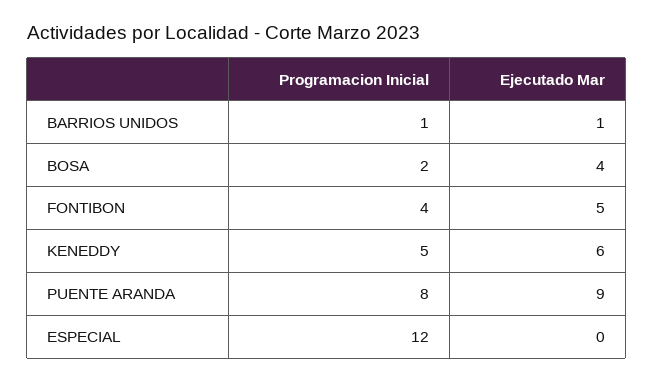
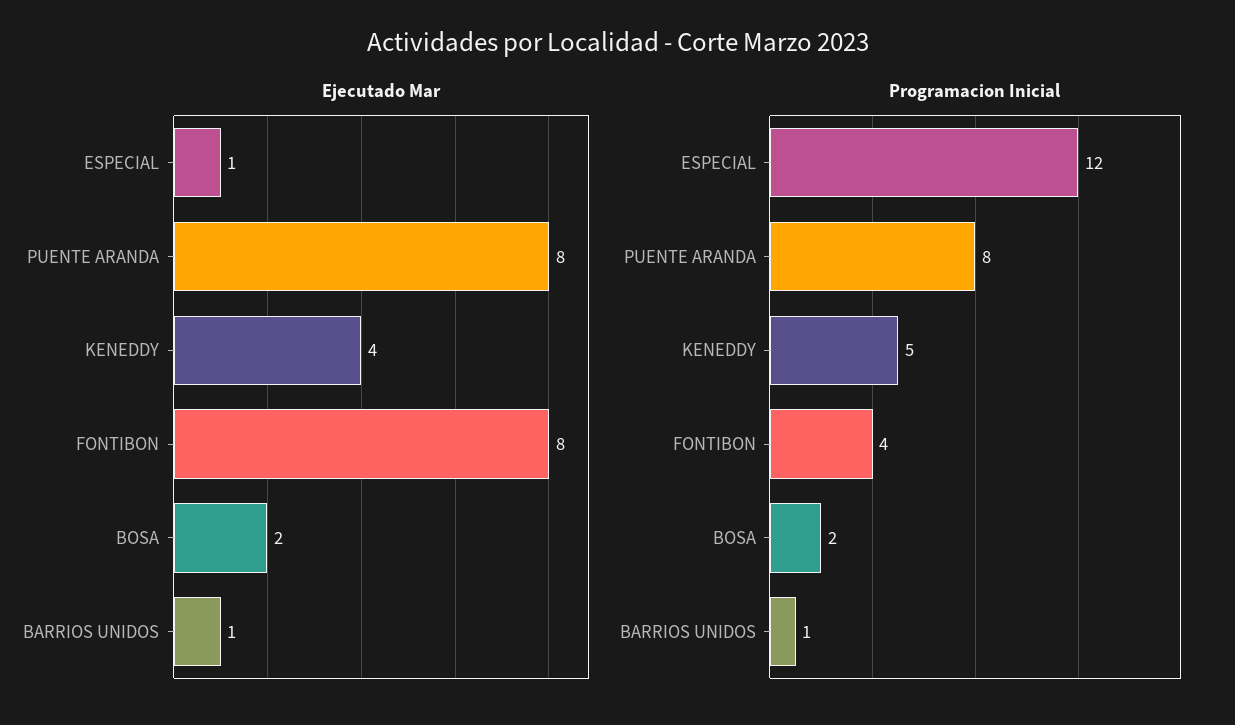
Ejecutado Mar, BOSA: 4 -> 2
Ejecutado Mar, FONTIBON: 5 -> 8
Ejecutado Mar, KENEDDY: 6 -> 4
Ejecutado Mar, PUENTE ARANDA: 9 -> 8
Ejecutado Mar, ESPECIAL: 0 -> 1

